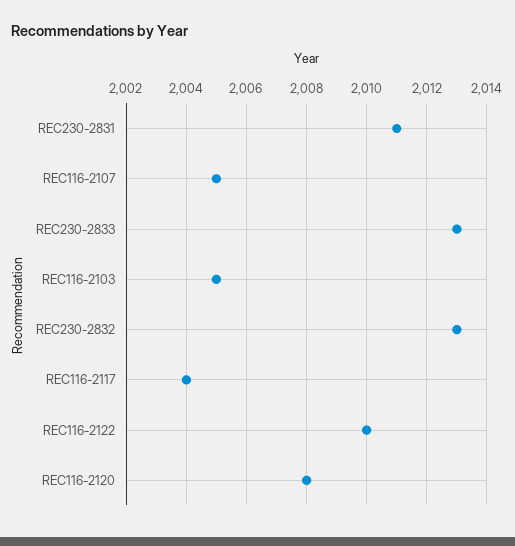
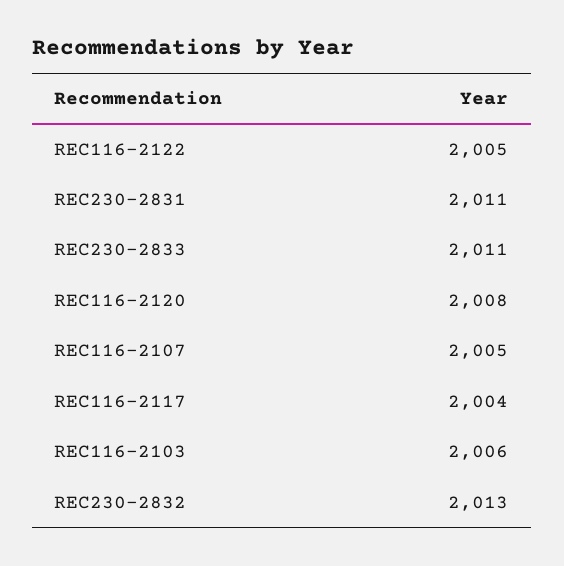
REC230-2833: 2013 -> 2011
REC116-2103: 2005 -> 2006
REC116-2122: 2010 -> 2005

